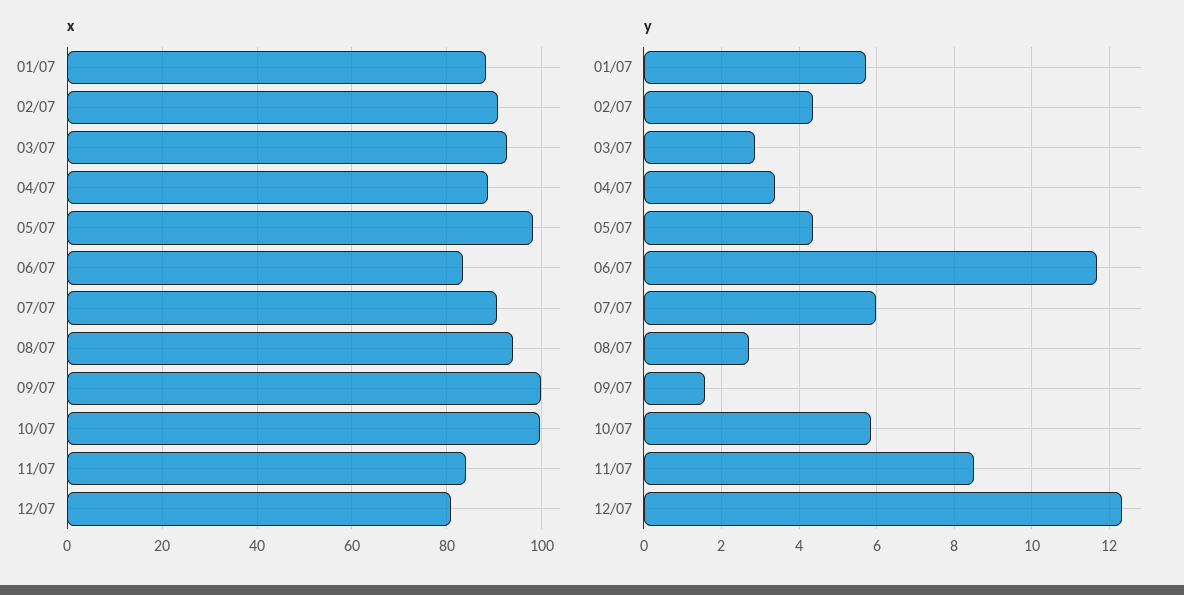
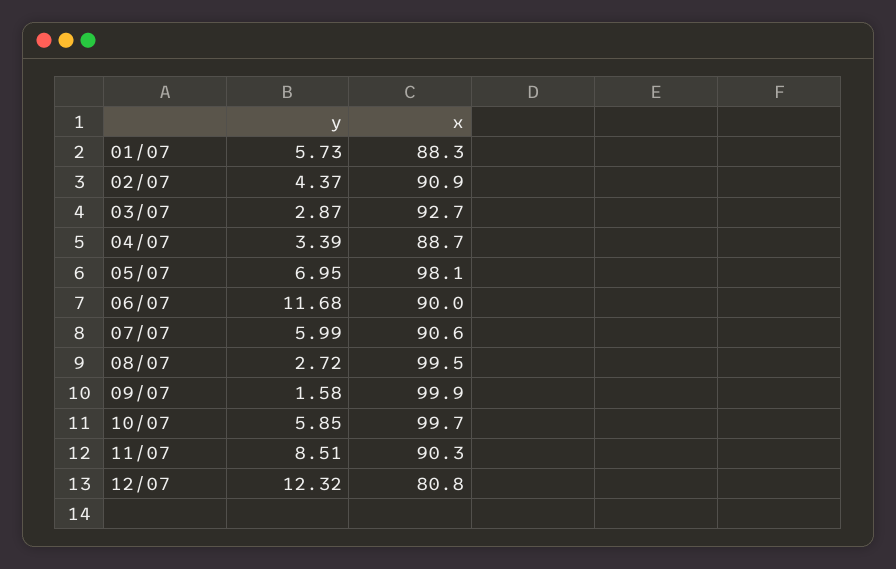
x, 06/07: 84 -> 90
x, 08/07: 94 -> 99.5
x, 11/07: 84 -> 90.3
y, 05/07: 4.4 -> 6.95

